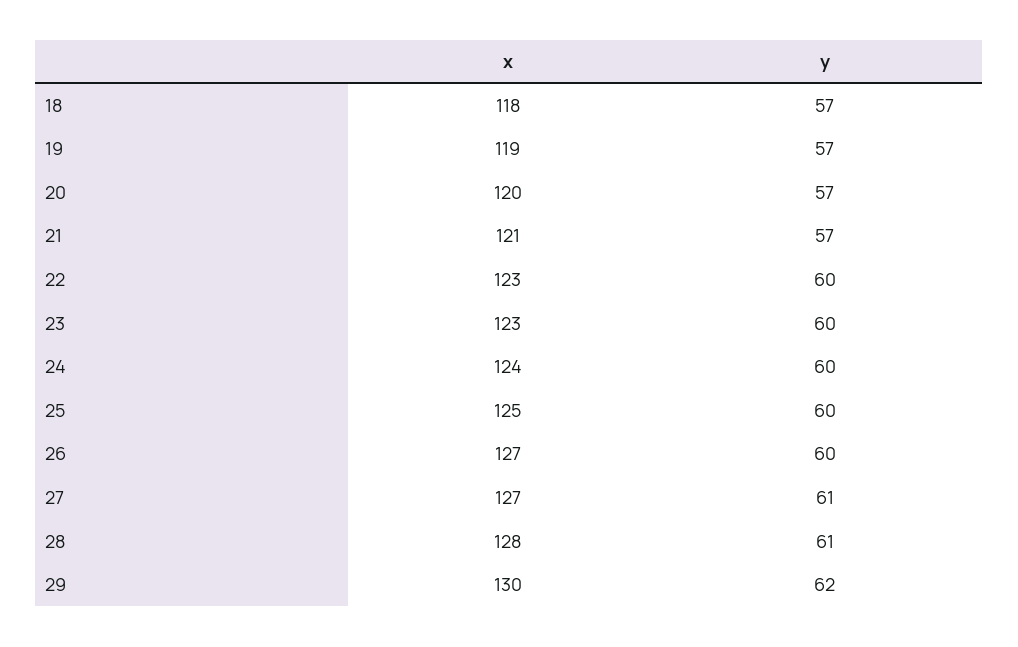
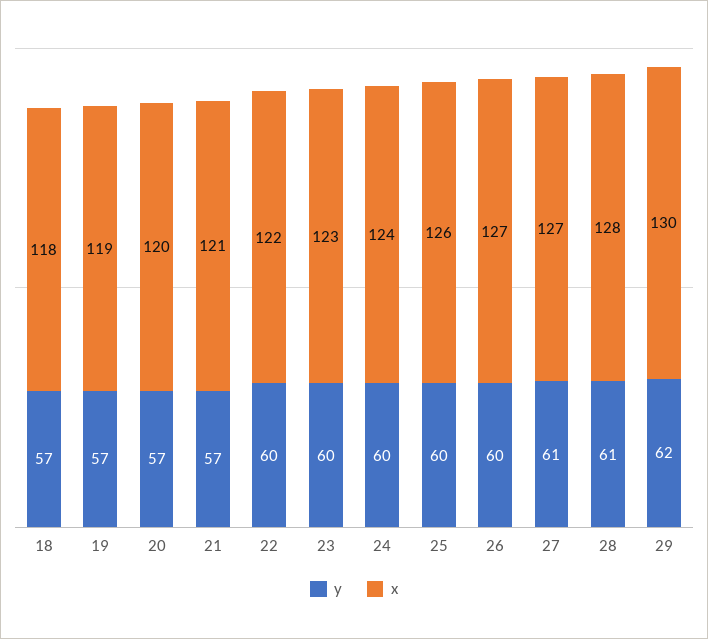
x, 22: 123 -> 122
x, 25: 125 -> 126

